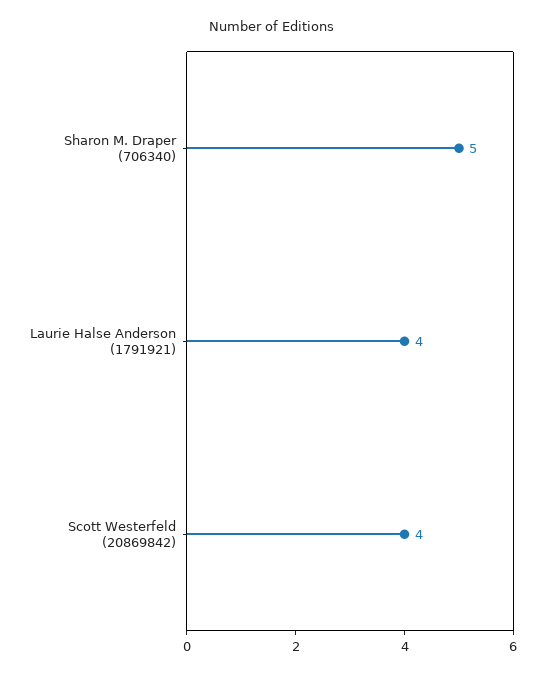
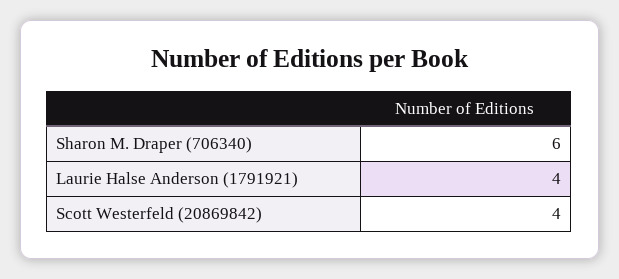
Sharon M. Draper (706340): 5 -> 6

